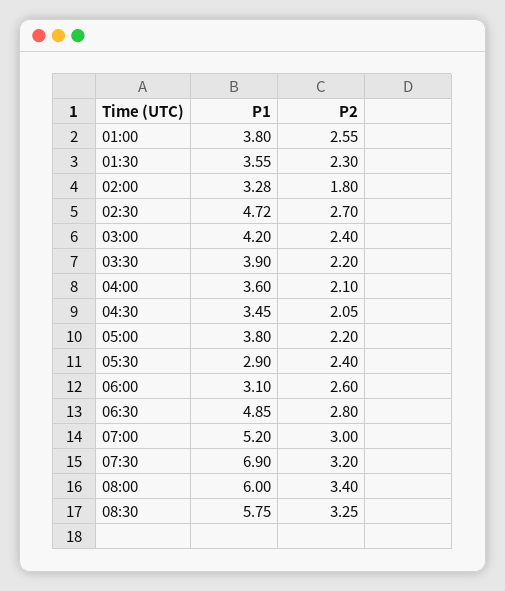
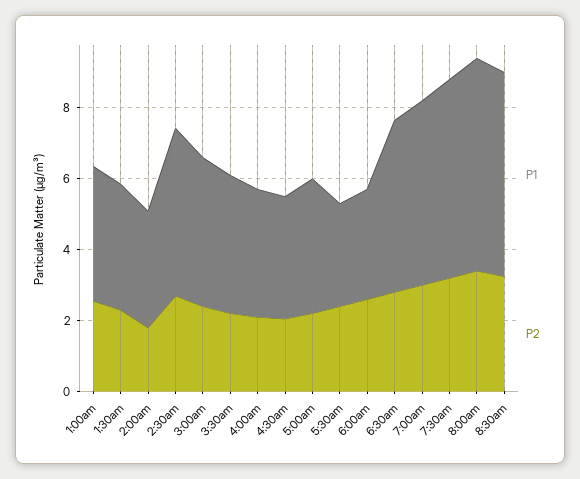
P1, 07:30: 6.9 -> 5.5

